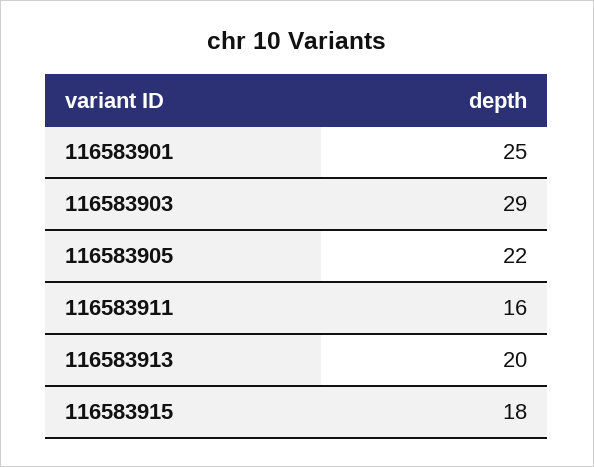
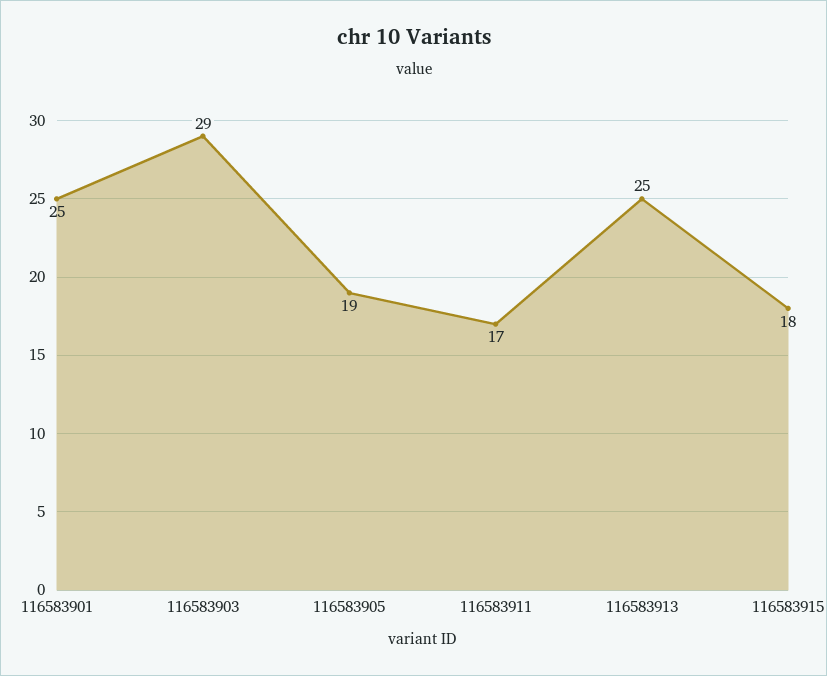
116583905: 22 -> 19
116583911: 16 -> 17
116583913: 20 -> 25

